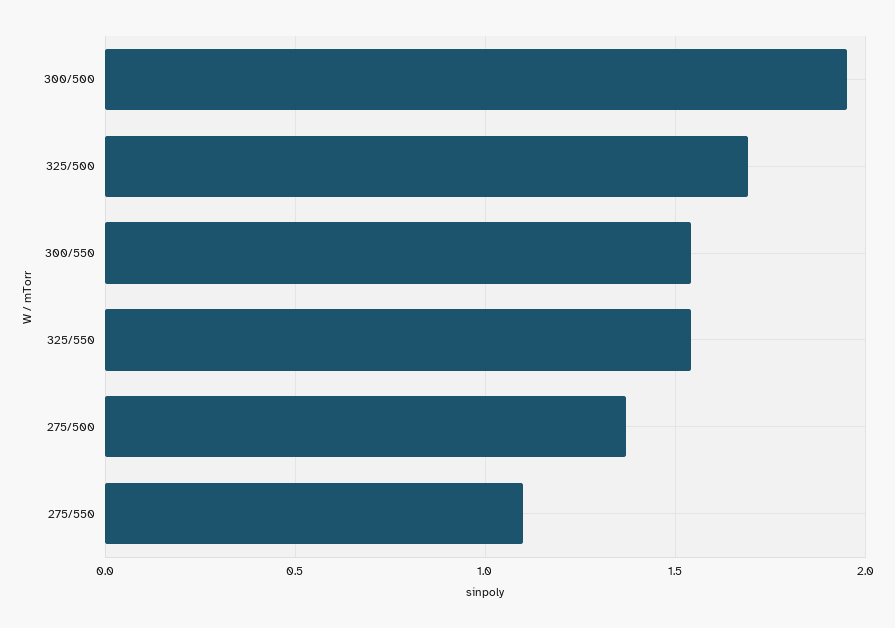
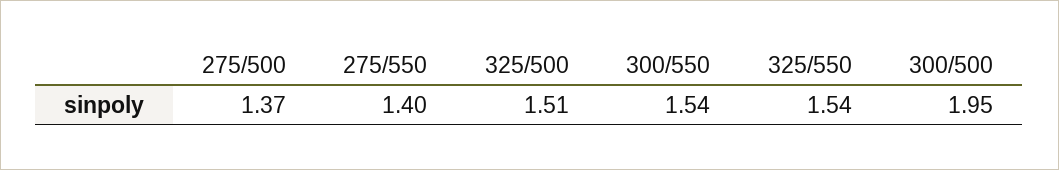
325/500: 1.7 -> 1.51
275/550: 1.1 -> 1.4

